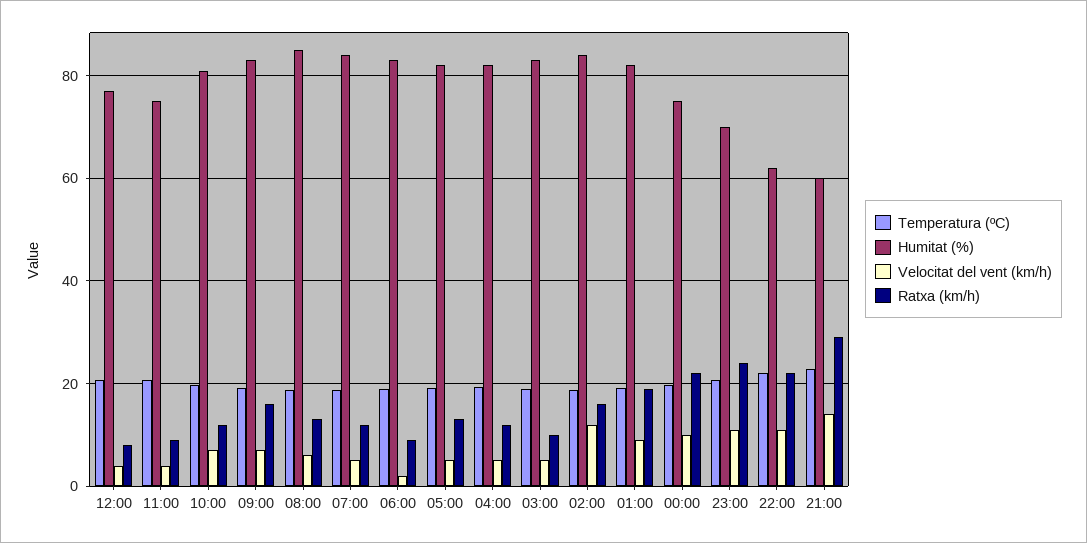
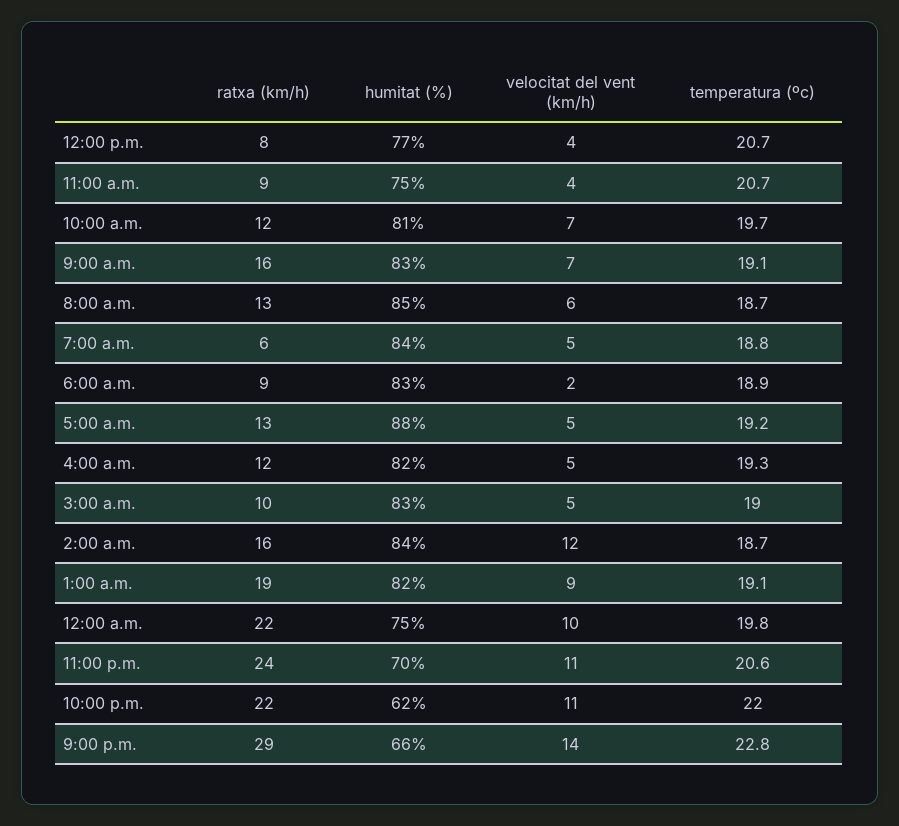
Ratxa (km/h), 07:00: 12 -> 6
Humitat (%), 05:00: 82 -> 88
Humitat (%), 21:00: 60 -> 66

